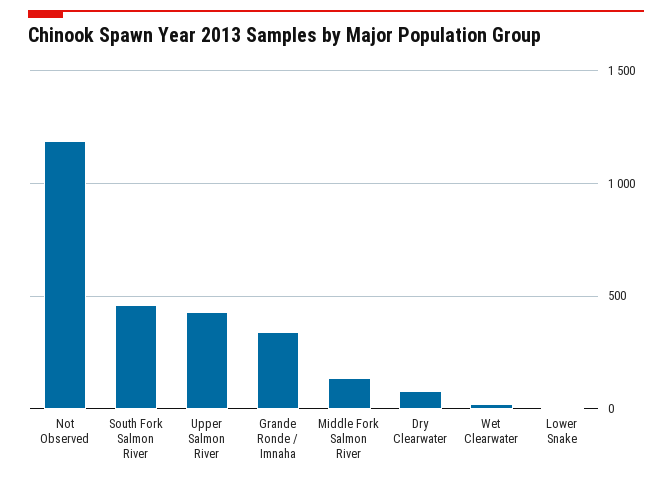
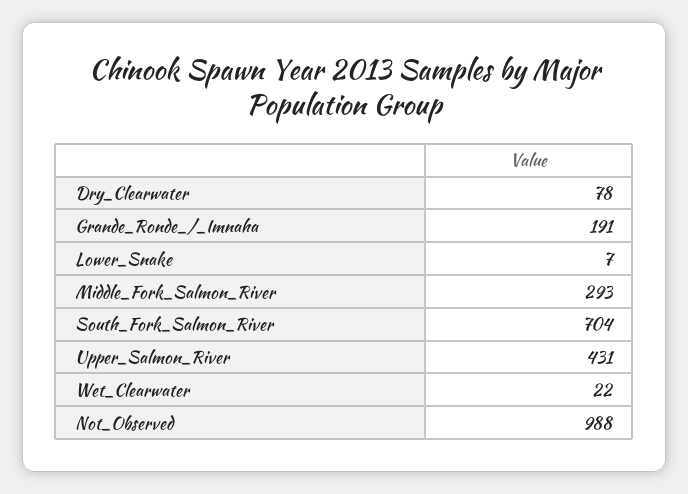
Not Observed: 1200 -> 988
South Fork Salmon River: 450 -> 704
Grande Ronde / Imnaha: 350 -> 191
Middle Fork Salmon River: 150 -> 293

